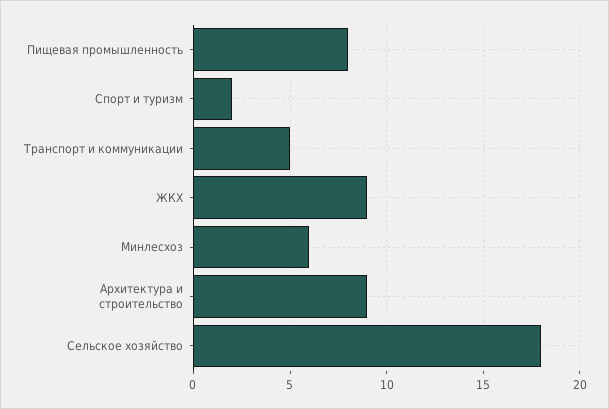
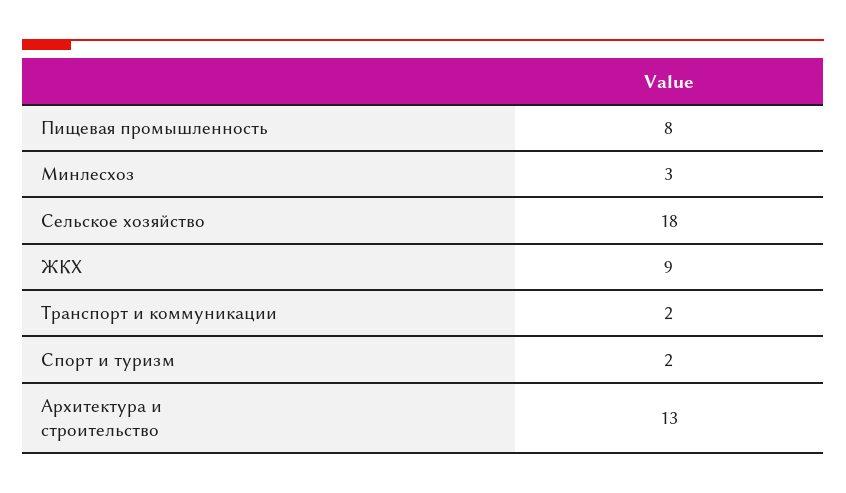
Транспорт и коммуникации: 5 -> 2
Минлесхоз: 6 -> 3
Архитектура и строительство: 9 -> 13

